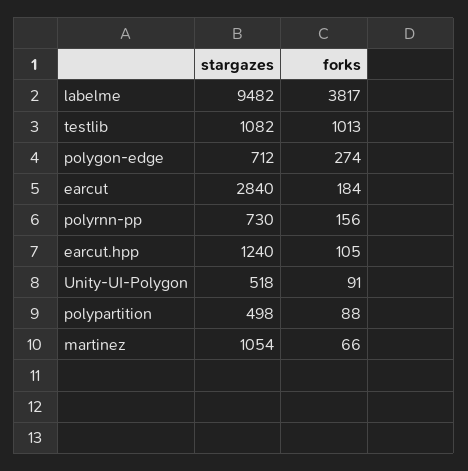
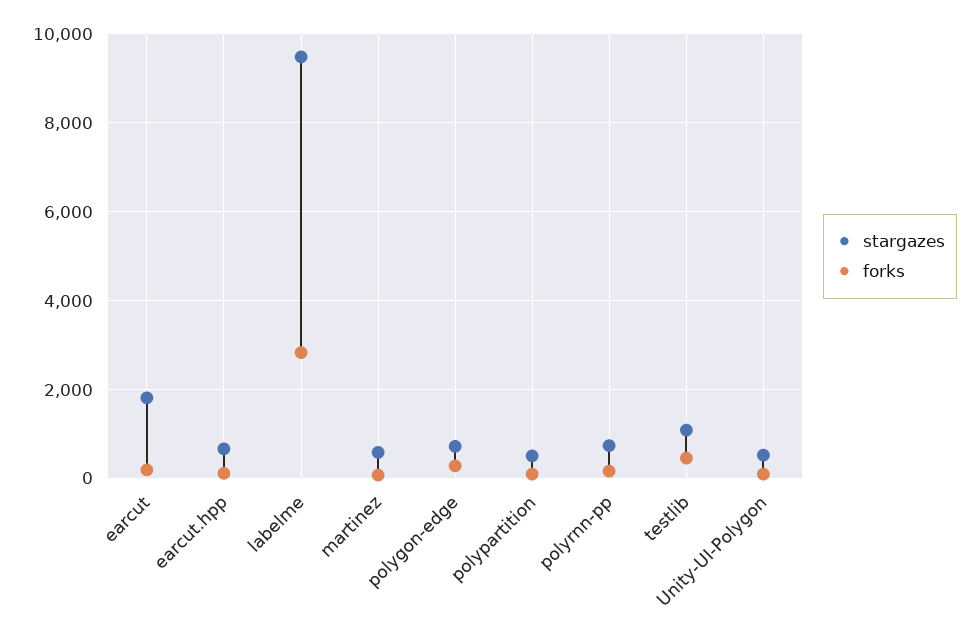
forks, labelme: 3817 -> 2800
forks, testlib: 1013 -> 400
stargazes, earcut: 2840 -> 1800
stargazes, earcut.hpp: 1240 -> 600
stargazes, martinez: 1054 -> 600

